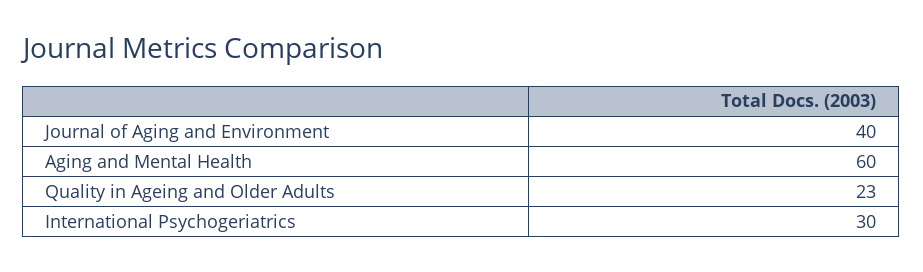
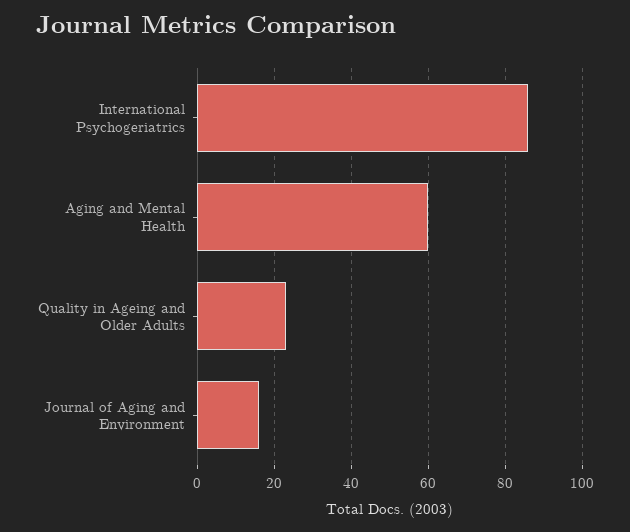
Journal of Aging and Environment: 40 -> 15
International Psychogeriatrics: 30 -> 85

